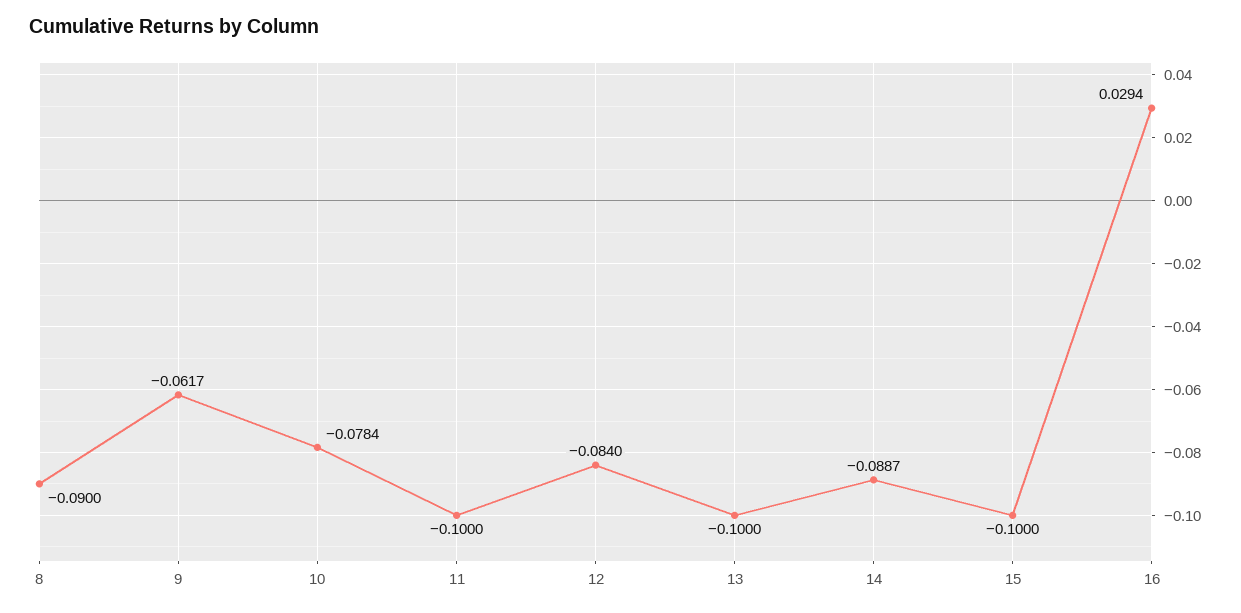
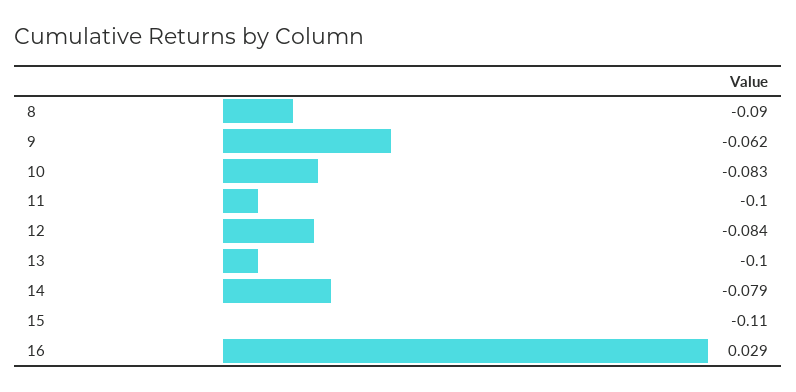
10: -0.0784 -> -0.083
14: -0.0887 -> -0.079
15: -0.1 -> -0.11

